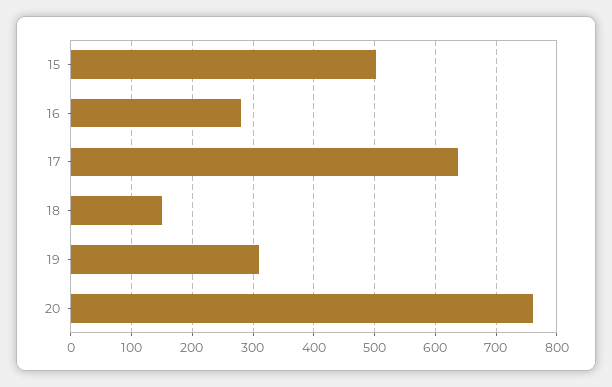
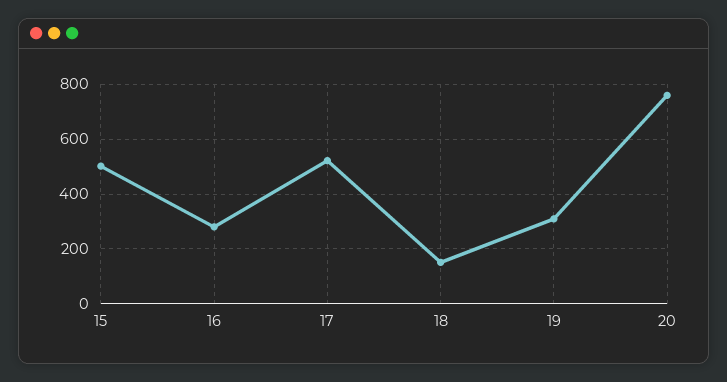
17: 640 -> 525

